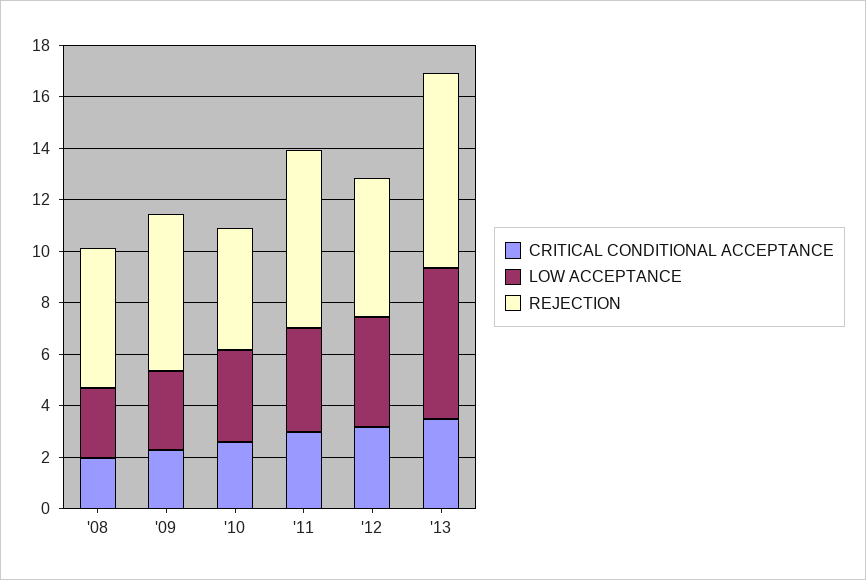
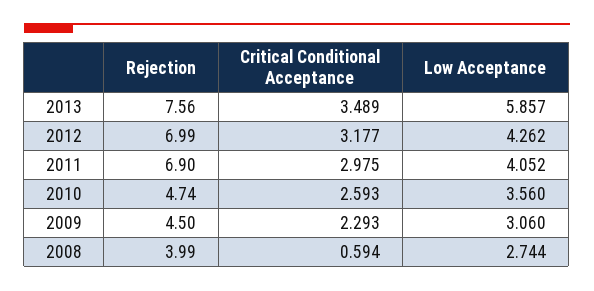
CRITICAL CONDITIONAL ACCEPTANCE, '08: 2 -> 0.594
REJECTION, '08: 5.5 -> 3.99
REJECTION, '09: 6 -> 4.5
REJECTION, '12: 5.5 -> 6.99

